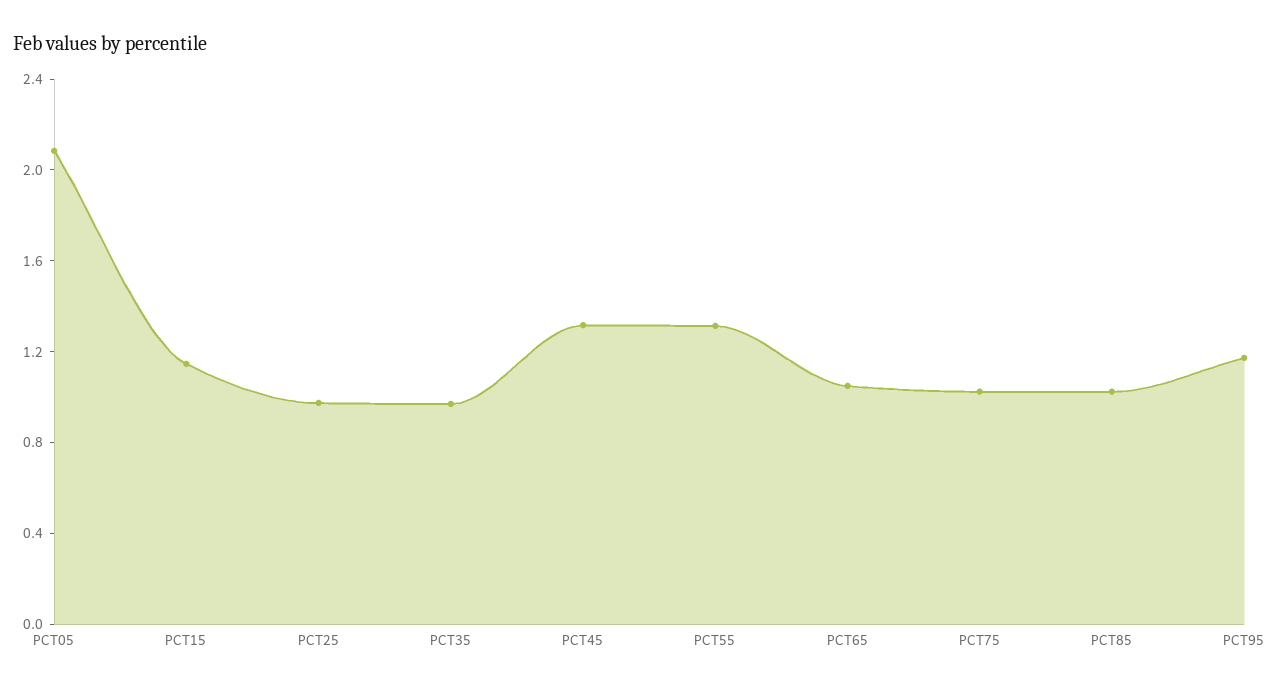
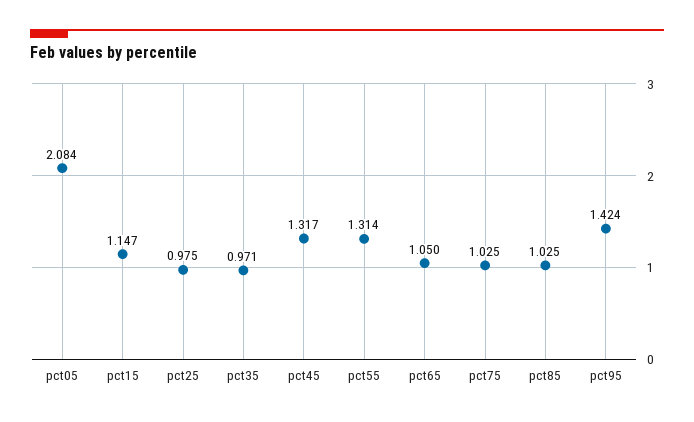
PCT95: 1.2 -> 1.424

